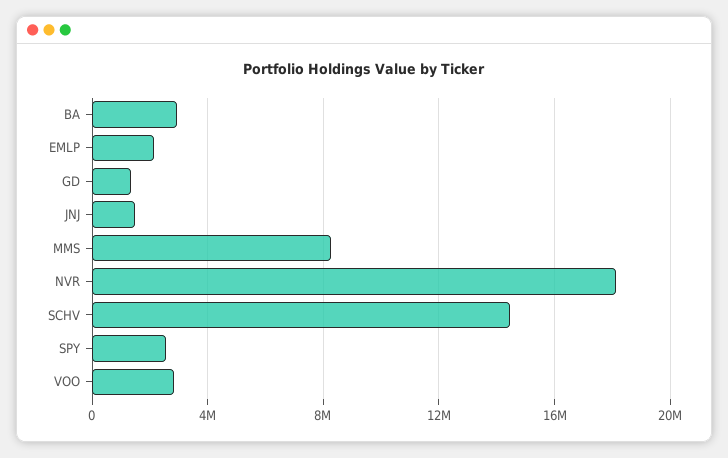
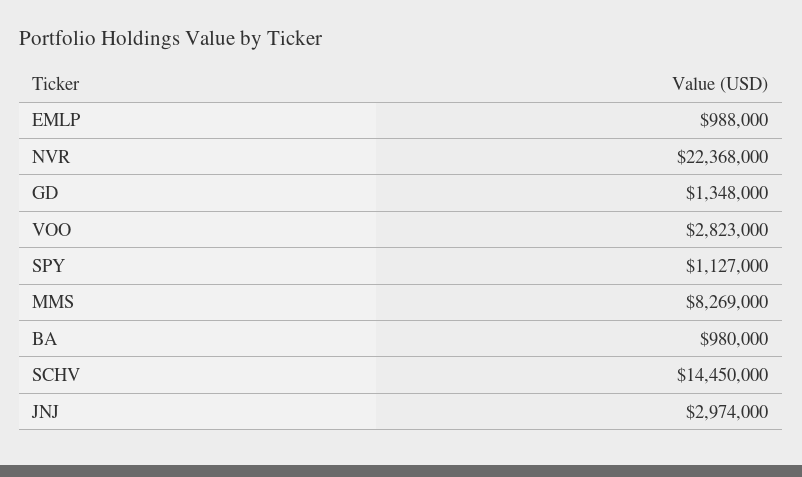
BA: 3000000 -> 980000
EMLP: 2000000 -> 988000
JNJ: 1500000 -> 2974000
NVR: 18000000 -> 22368000
SPY: 2500000 -> 1127000

